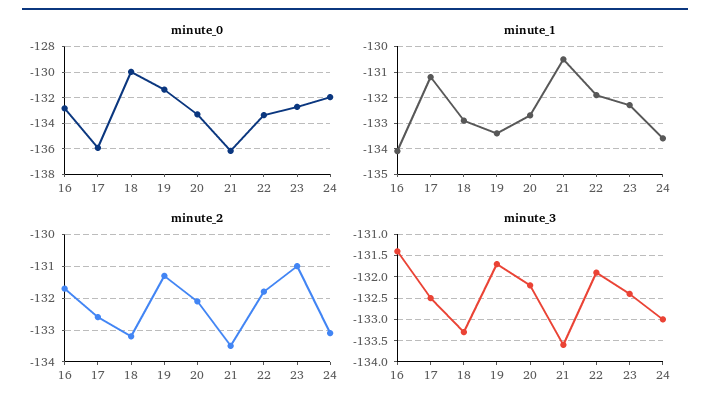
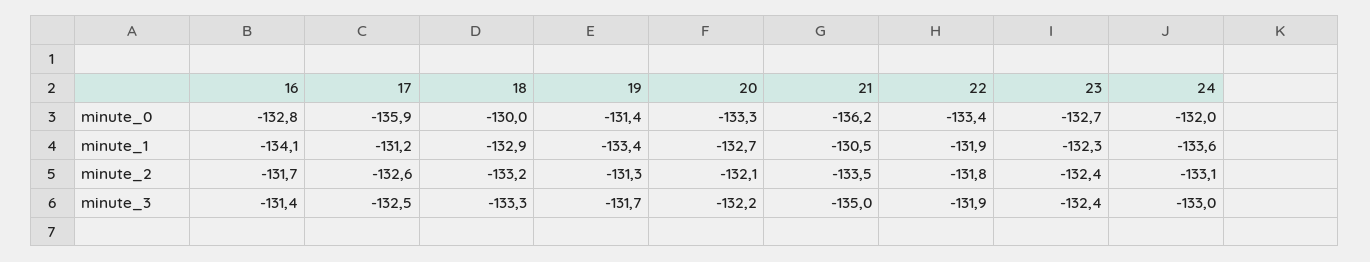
minute_2, 23: -131 -> -132.4
minute_3, 21: -133.5 -> -135

